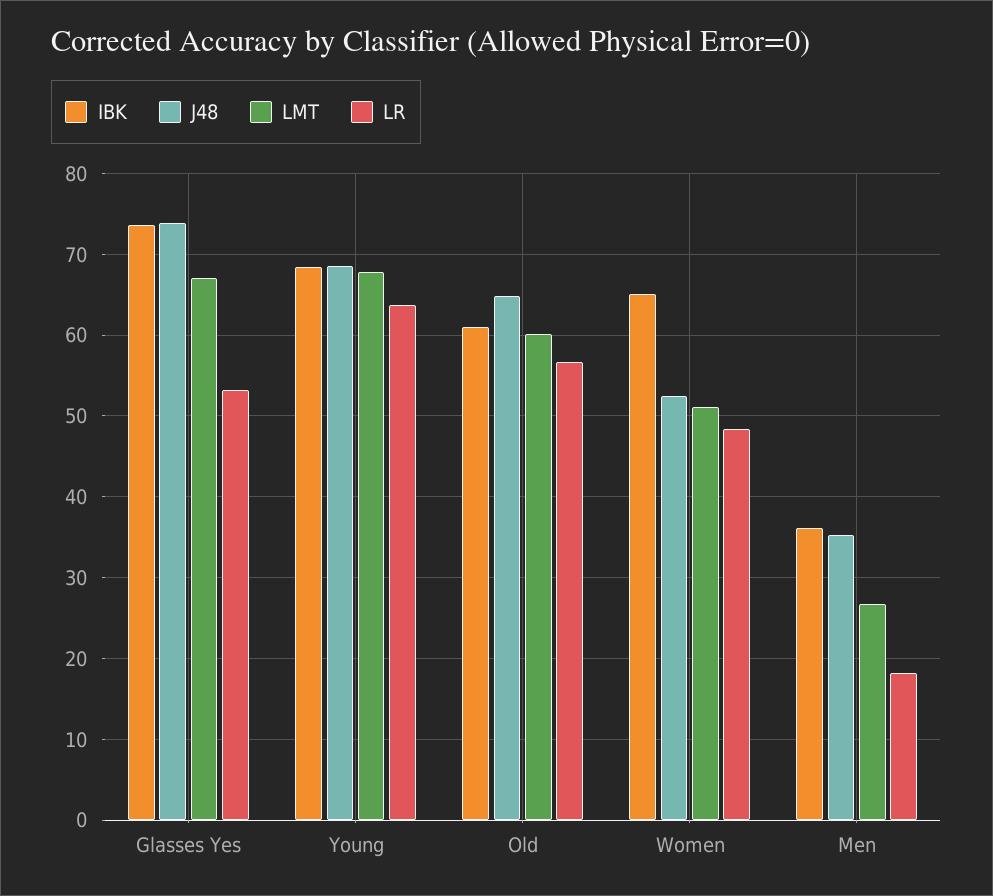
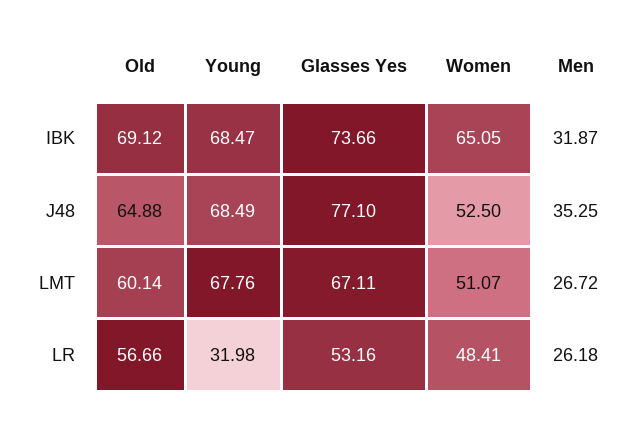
J48, Glasses Yes: 74 -> 77.1
LR, Young: 64 -> 31.98
IBK, Old: 61 -> 69.12
IBK, Men: 36 -> 31.87
LR, Men: 18 -> 26.18

